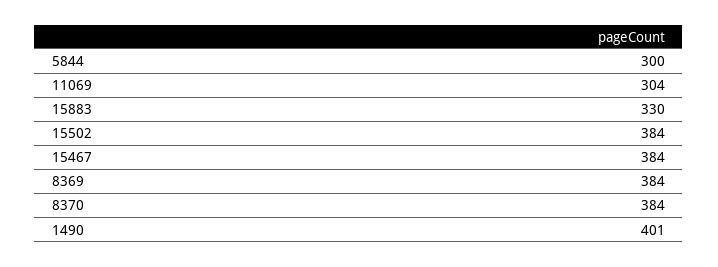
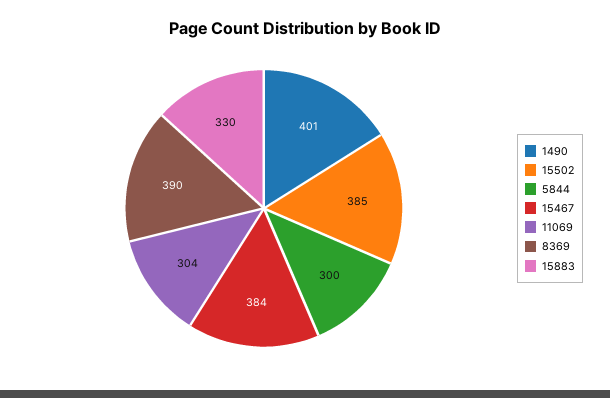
15502: 384 -> 385
8369: 384 -> 390
8370: 384 -> none

